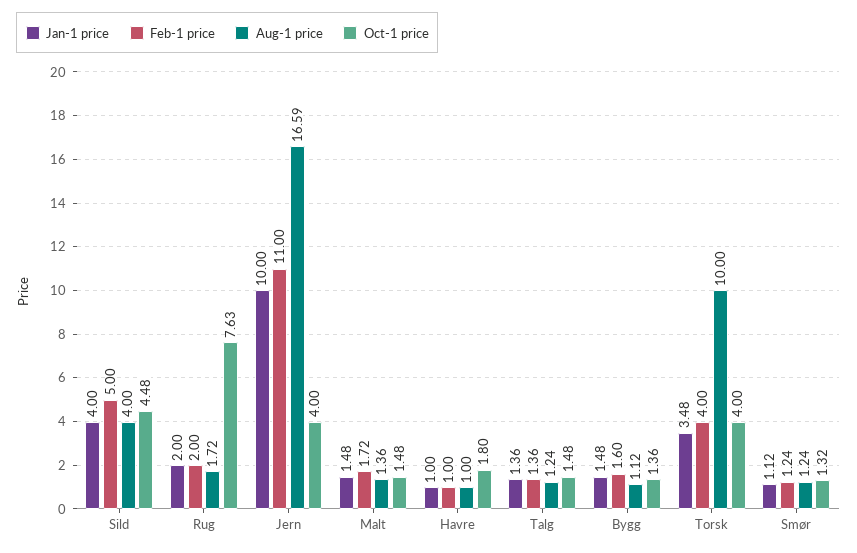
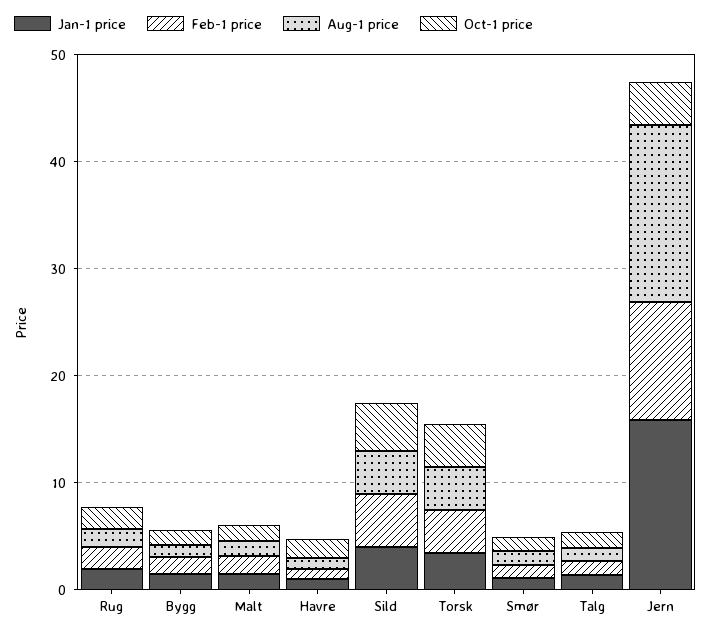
Oct-1 price, Rug: 7.63 -> 2
Jan-1 price, Jern: 10 -> 16
Aug-1 price, Torsk: 10 -> 4

